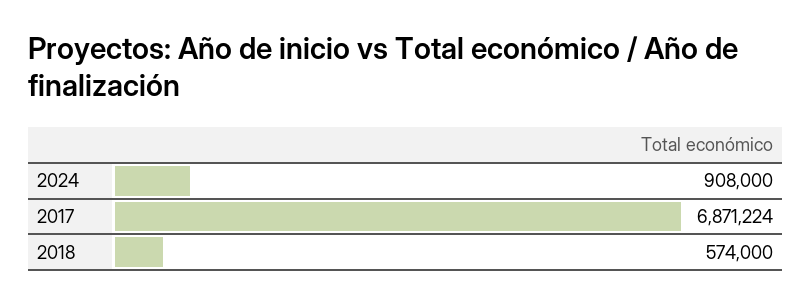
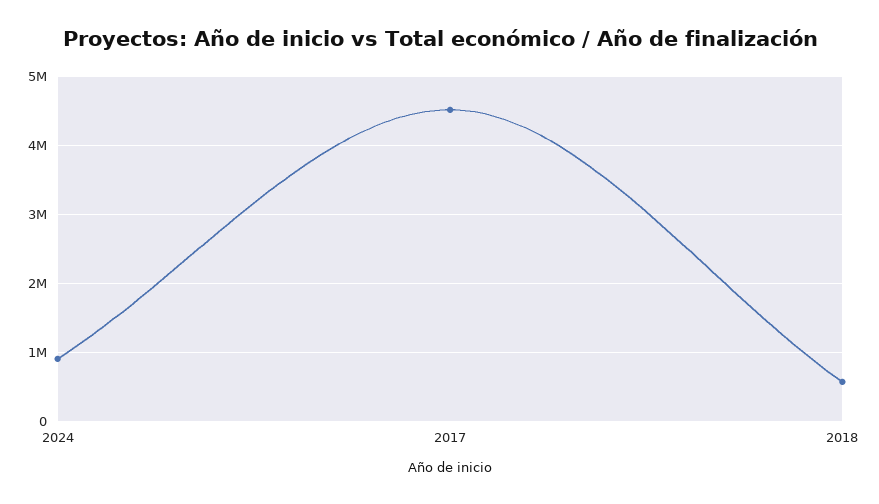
2017: 6871224 -> 4500000

